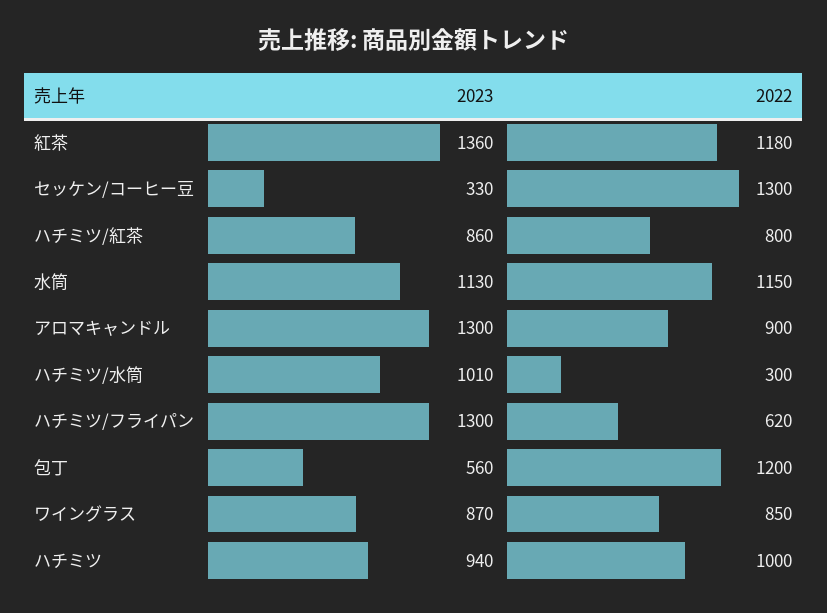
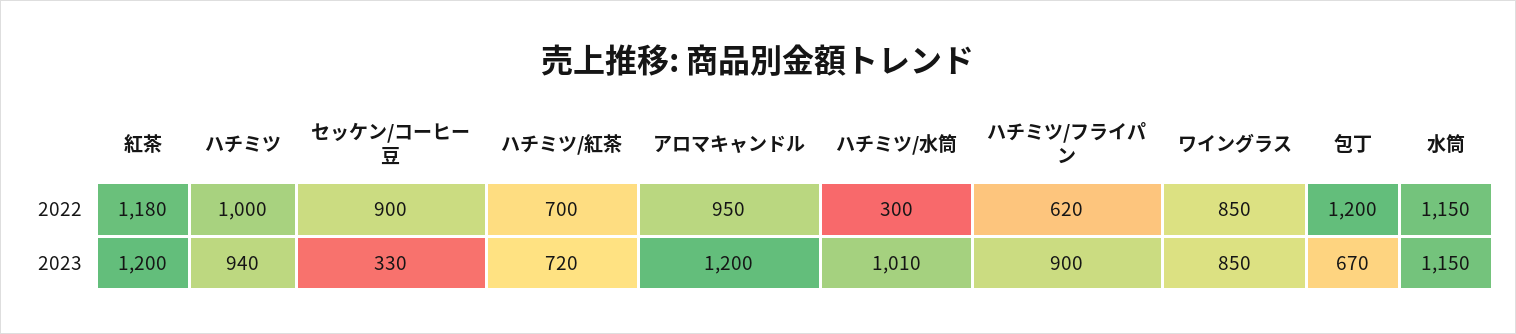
2023, 紅茶: 1360 -> 1200
2022, セッケン/コーヒー豆: 1300 -> 900
2023, ハチミツ/紅茶: 860 -> 720
2022, ハチミツ/紅茶: 800 -> 700
2023, 水筒: 1130 -> 1150
2023, アロマキャンドル: 1300 -> 1200
2022, アロマキャンドル: 900 -> 950
2023, ハチミツ/フライパン: 1300 -> 900
2023, 包丁: 560 -> 670
2023, ワイングラス: 870 -> 850

